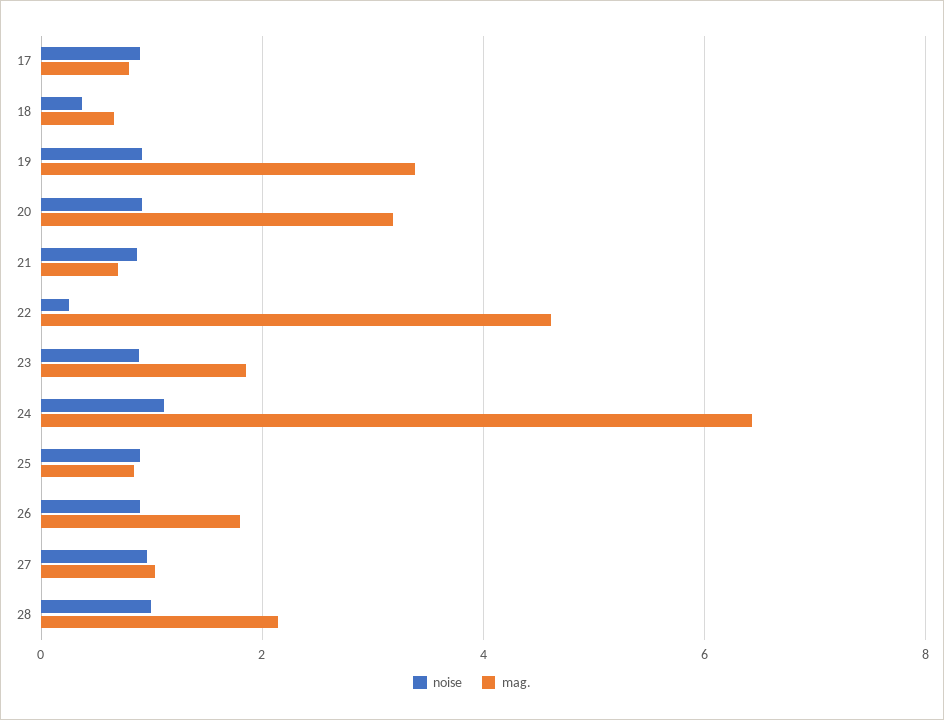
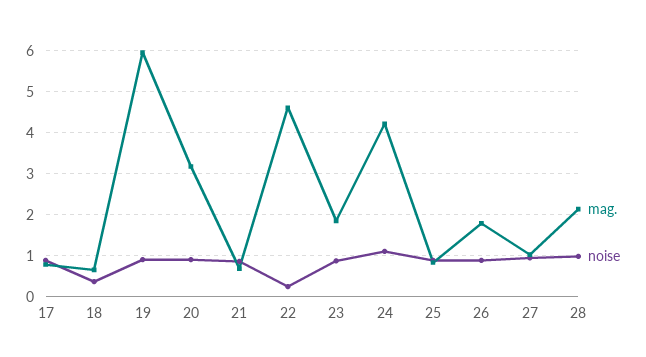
mag., 19: 3.4 -> 6
mag., 24: 6.4 -> 4.2

